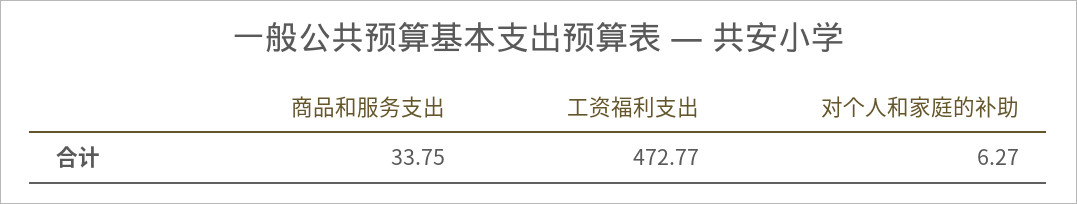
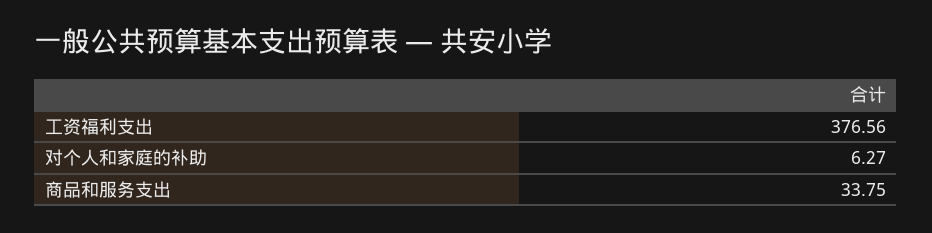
工资福利支出: 472.77 -> 376.56

